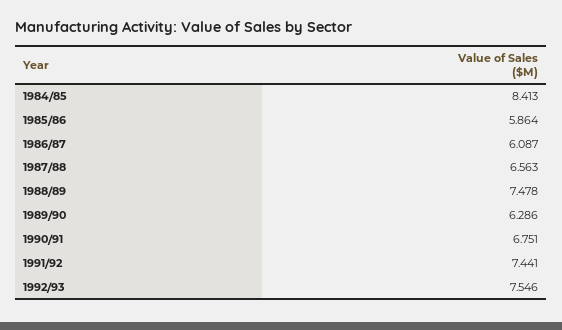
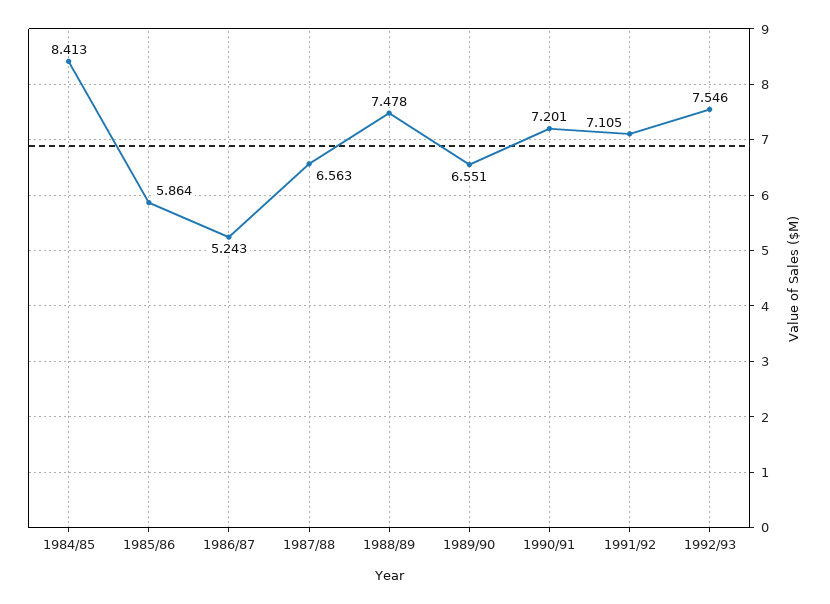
1986/87: 6.087 -> 5.243
1989/90: 6.286 -> 6.551
1990/91: 6.751 -> 7.201
1991/92: 7.441 -> 7.105

